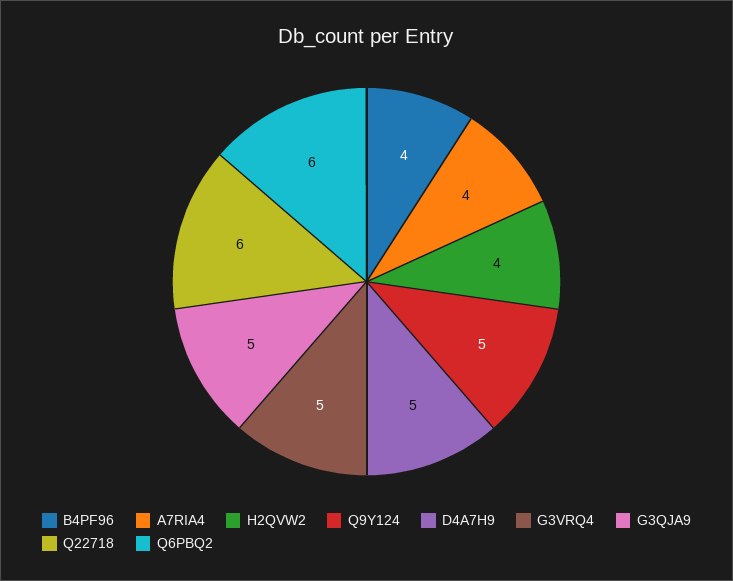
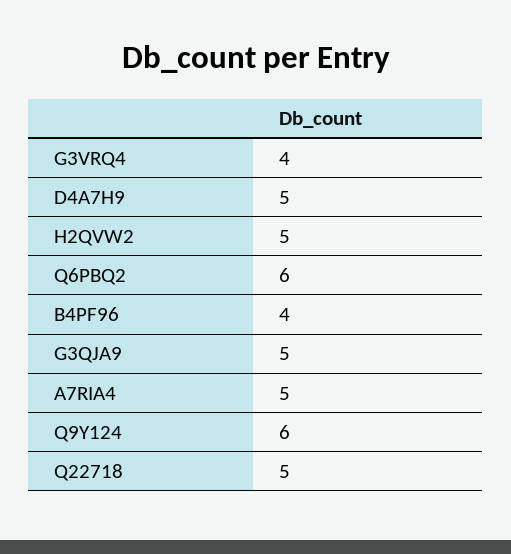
A7RIA4: 4 -> 5
H2QVW2: 4 -> 5
Q9Y124: 5 -> 6
G3VRQ4: 5 -> 4
Q22718: 6 -> 5

